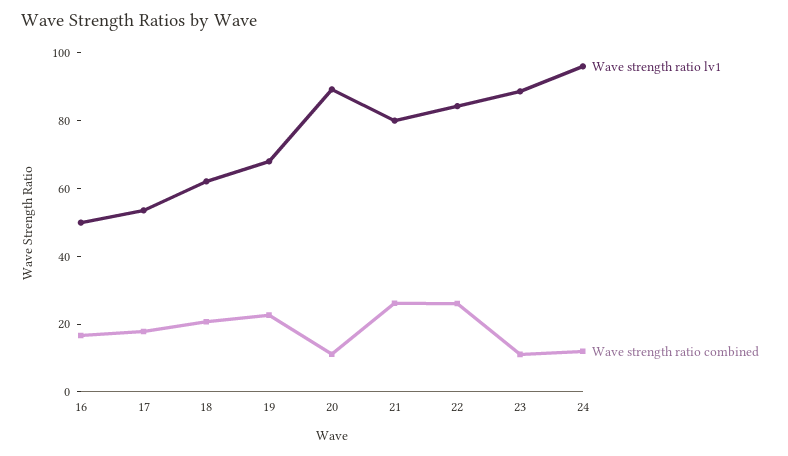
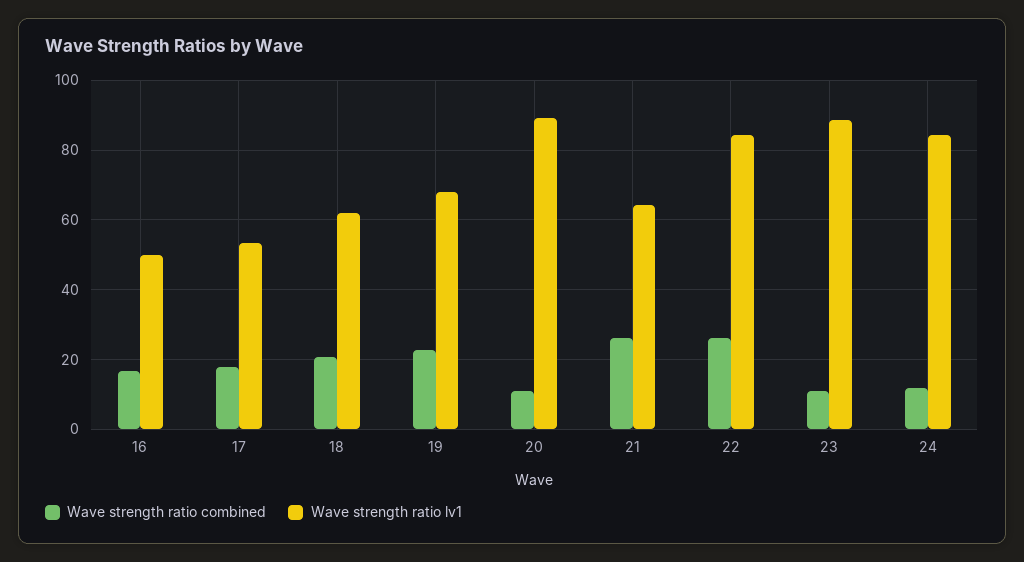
Wave strength ratio lv1, 21: 80 -> 64
Wave strength ratio lv1, 24: 95 -> 84

